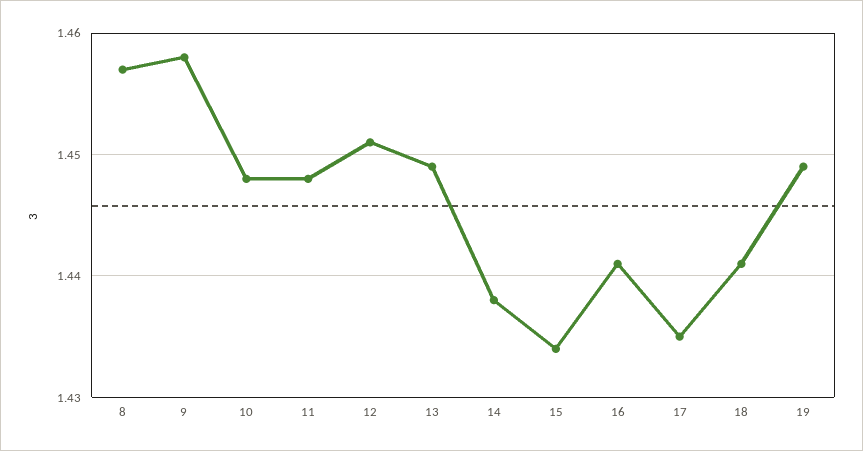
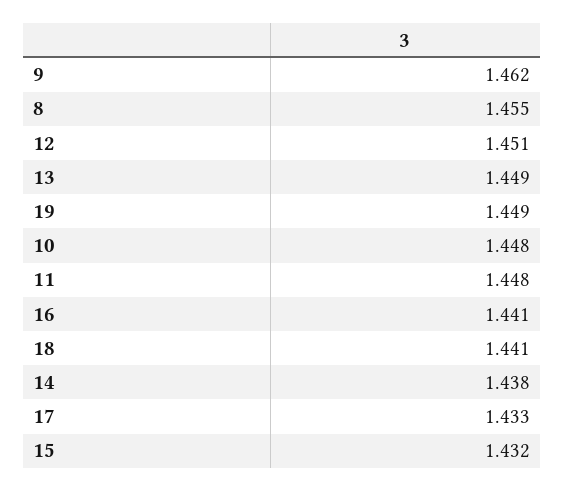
8: 1.457 -> 1.455
9: 1.458 -> 1.462
15: 1.434 -> 1.432
17: 1.435 -> 1.433

